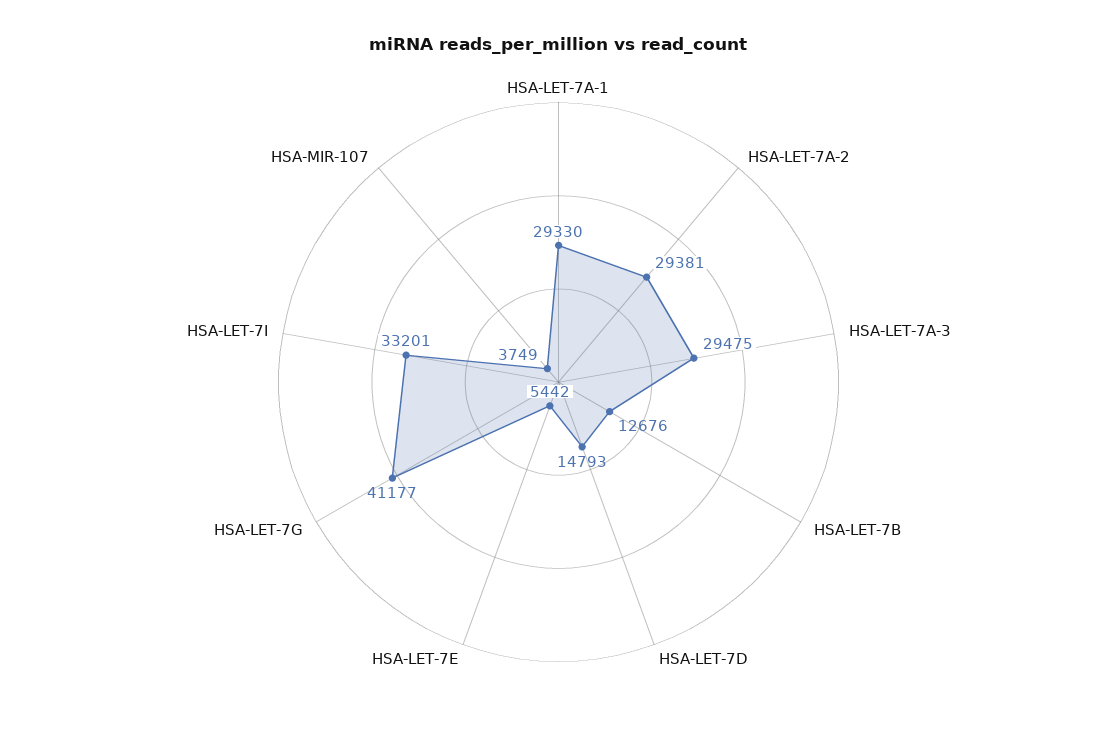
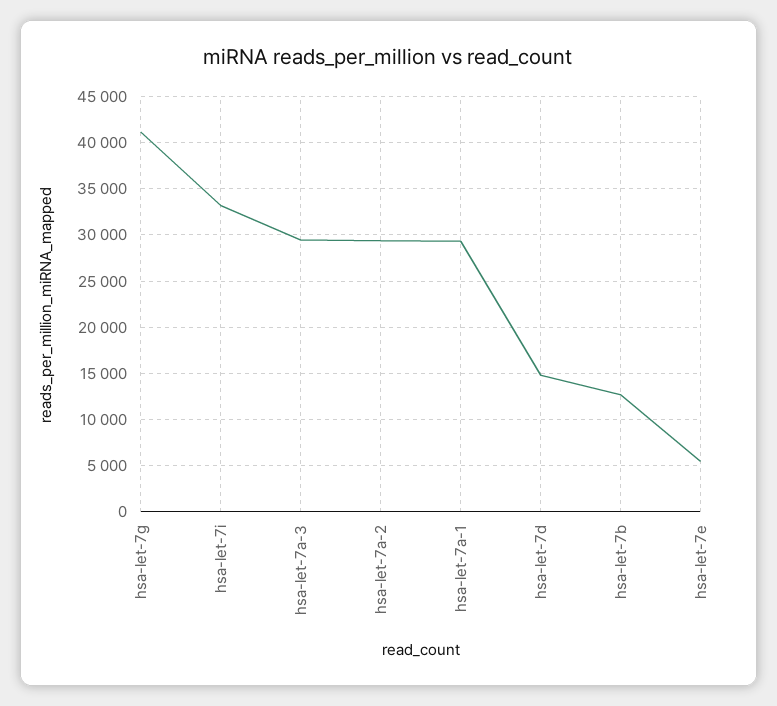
HSA-MIR-107: 3749 -> none

